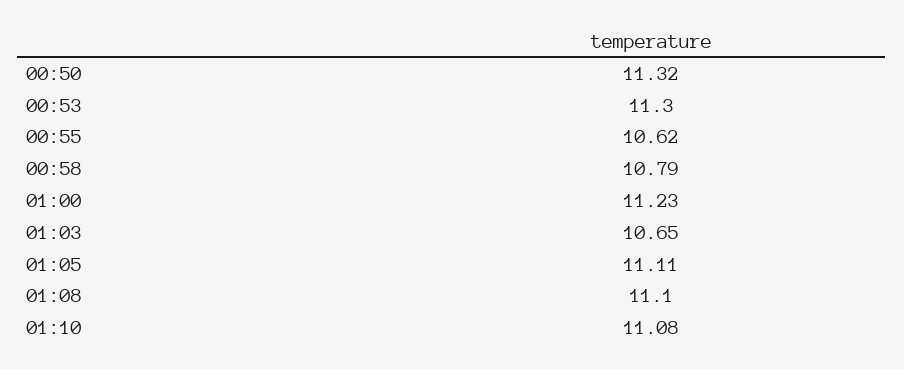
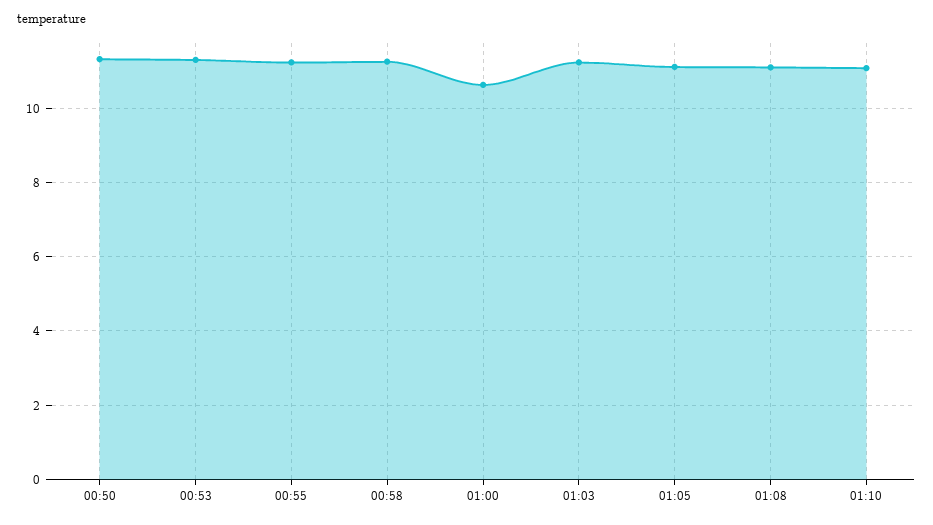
00:55: 10.62 -> 11.2
00:58: 10.79 -> 11.2
01:00: 11.23 -> 10.6
01:03: 10.65 -> 11.2

